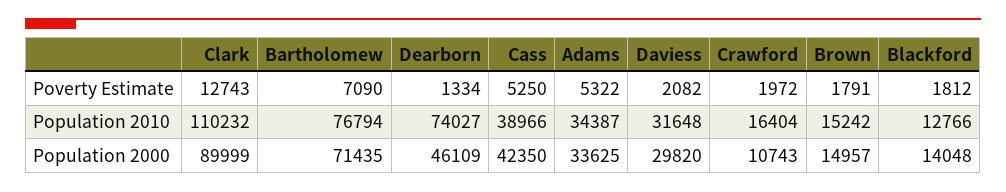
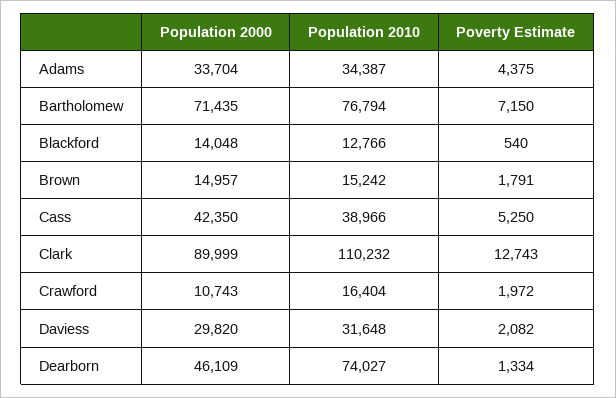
Bartholomew, Poverty Estimate: 7090 -> 7150
Adams, Poverty Estimate: 5322 -> 4375
Blackford, Poverty Estimate: 1812 -> 540
Adams, Population 2000: 33625 -> 33704

